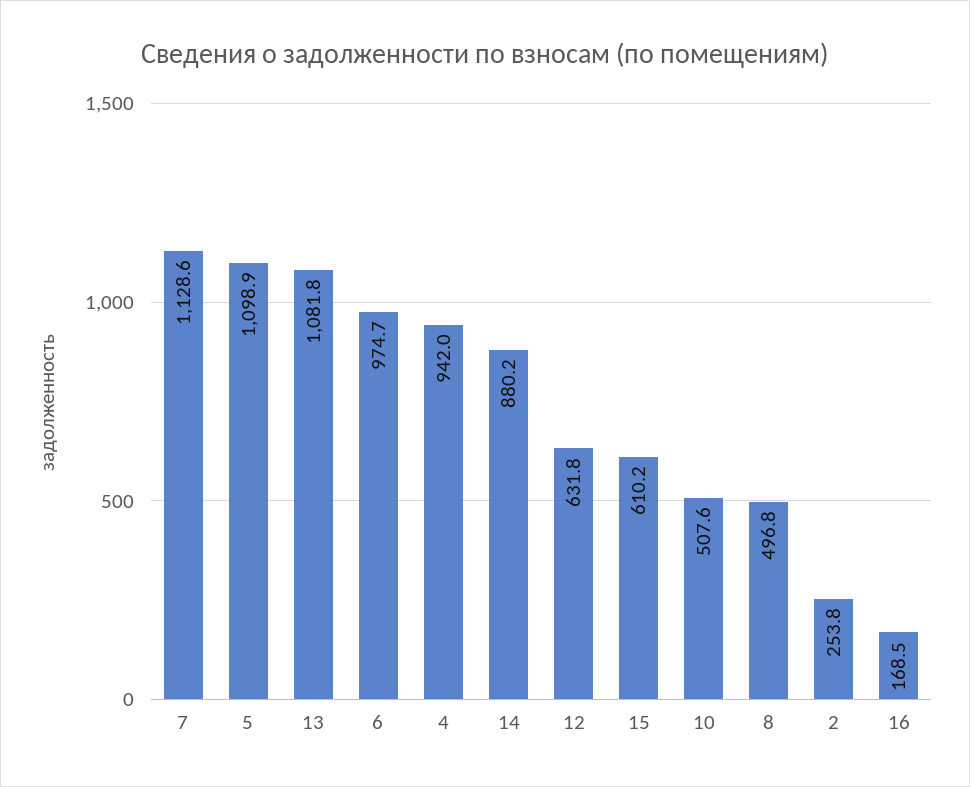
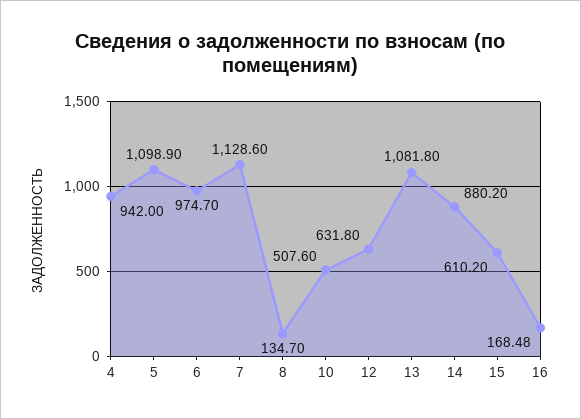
8: 496.8 -> 134.7
2: 253.8 -> none

